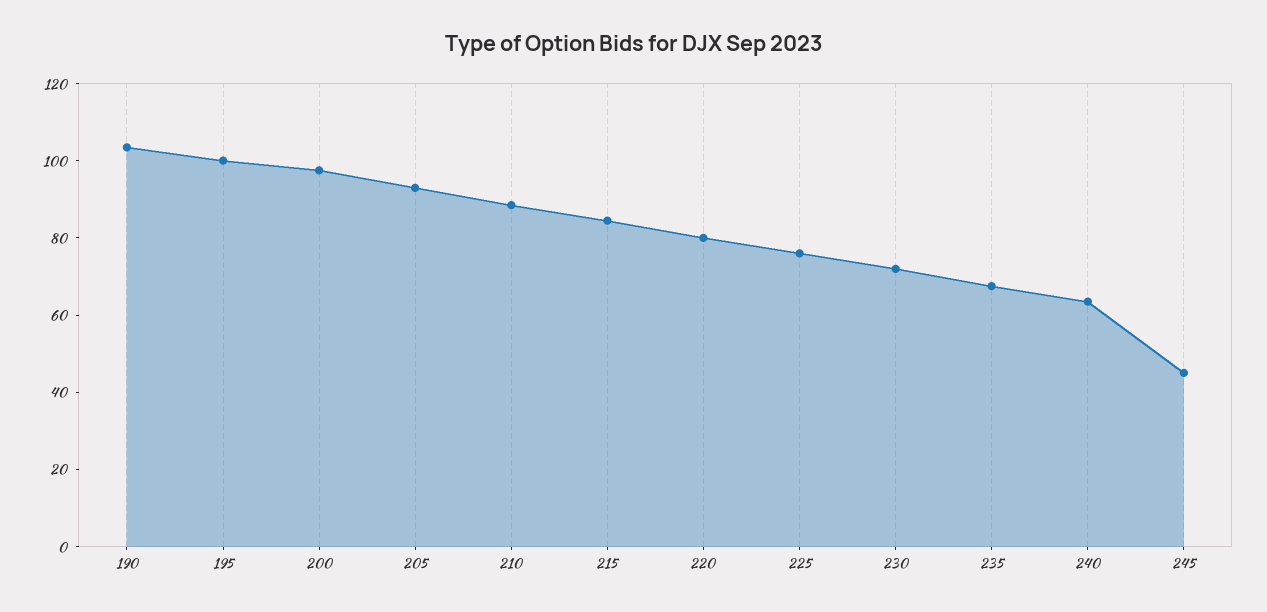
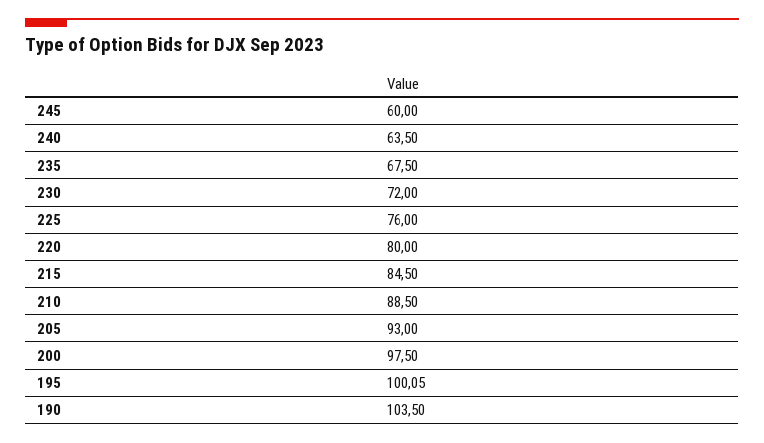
245: 45 -> 60

